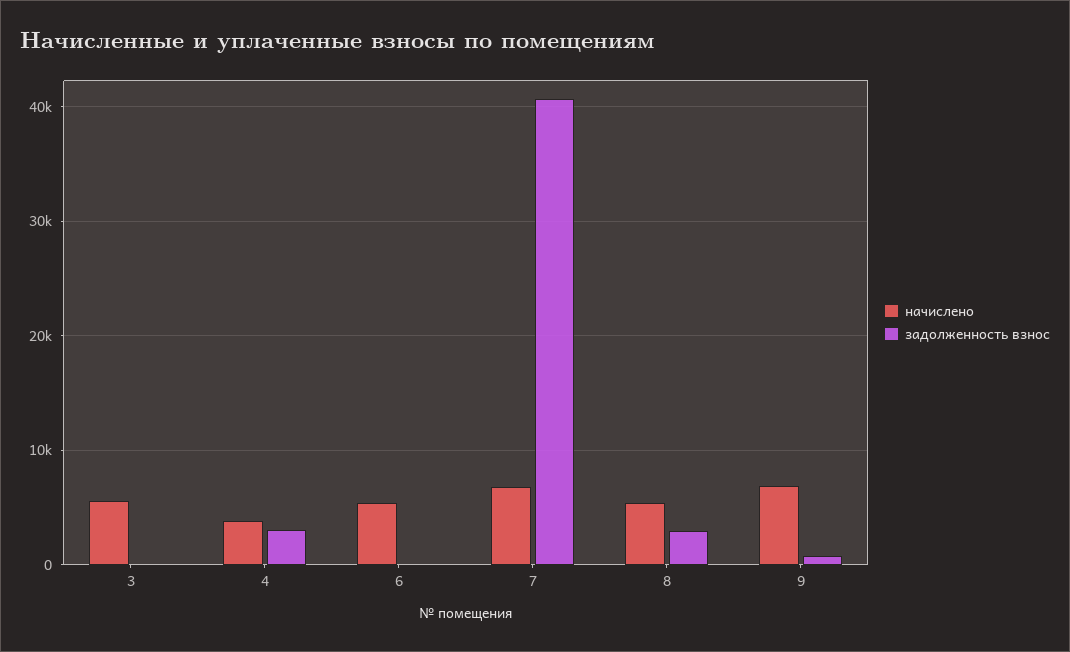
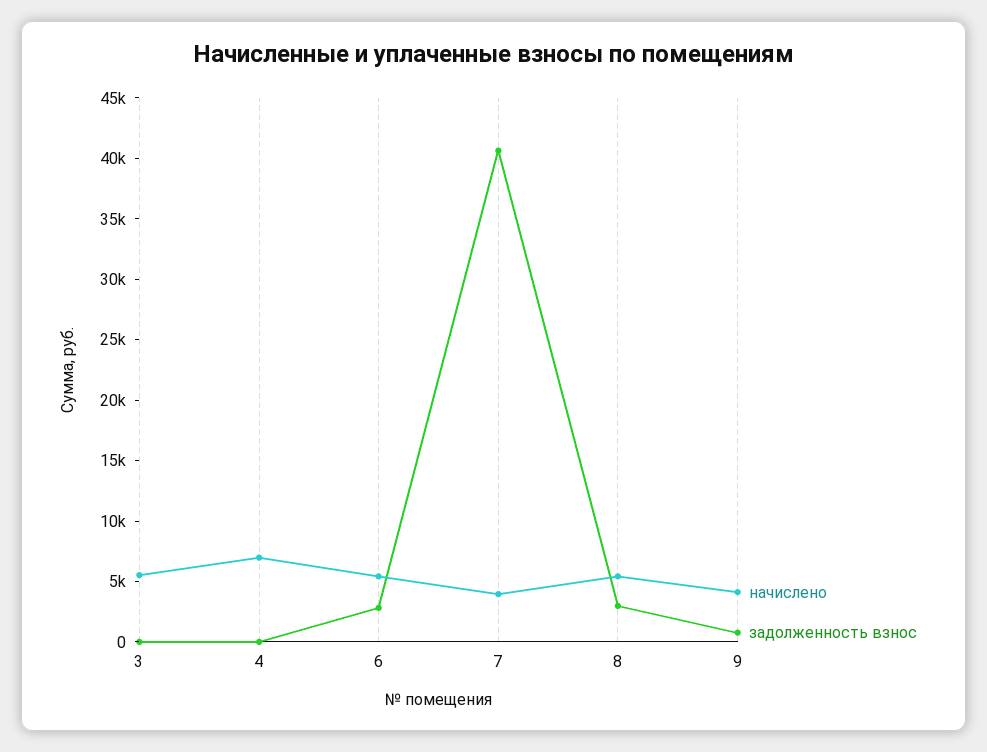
начислено, 4: 4000 -> 7000
задолженность взнос, 4: 3000 -> 0
задолженность взнос, 6: 0 -> 3000
начислено, 7: 7000 -> 4000
начислено, 9: 7000 -> 4000

